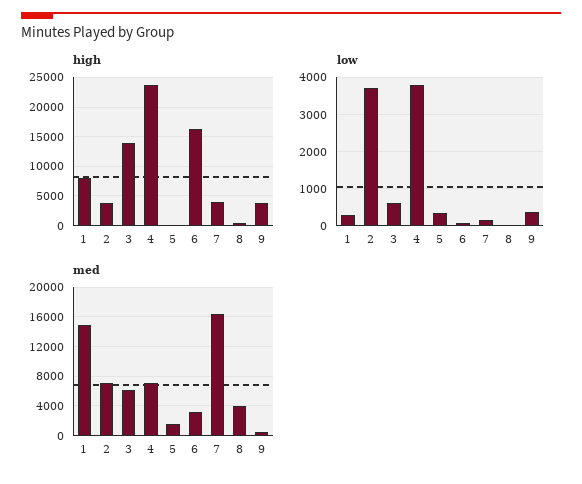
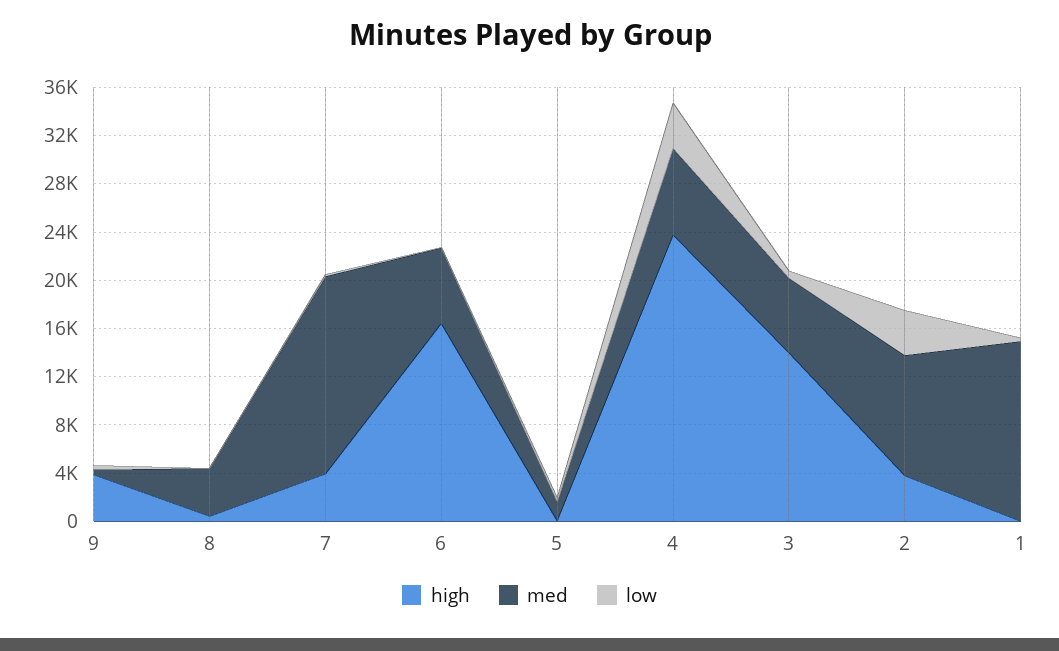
high, 1: 7500 -> 0
med, 2: 7000 -> 10000
med, 6: 3000 -> 6000

